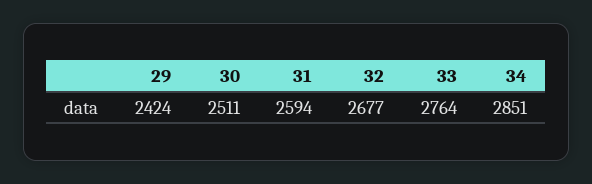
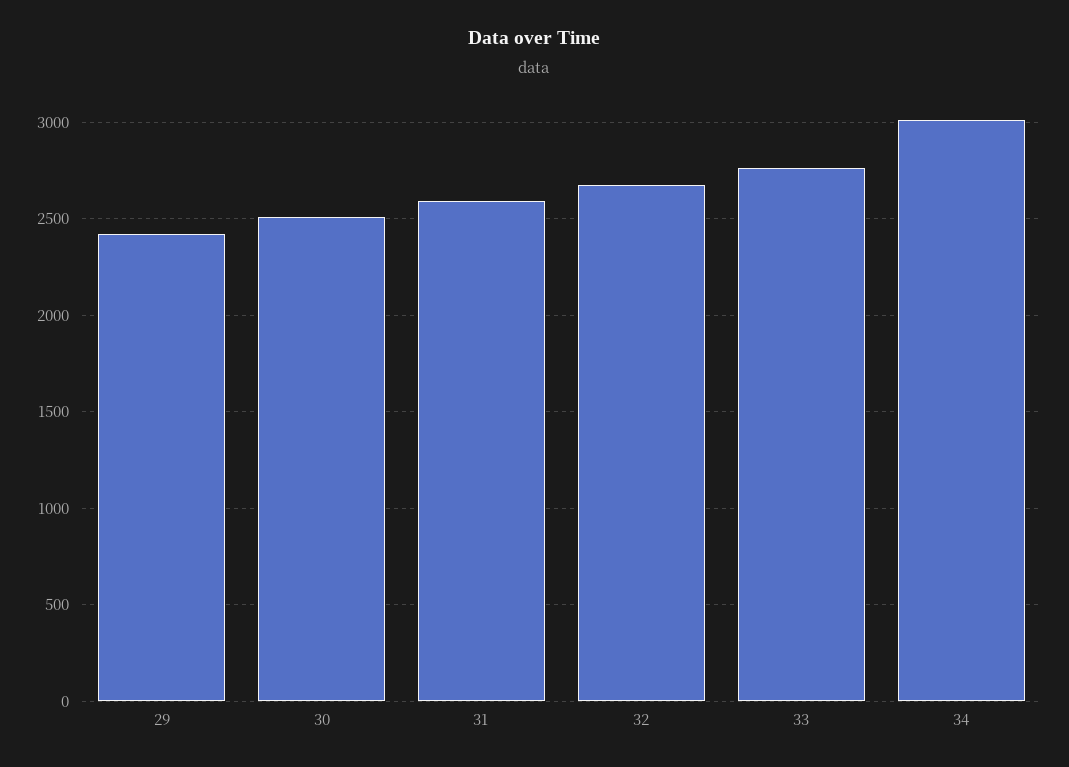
34: 2851 -> 3000

